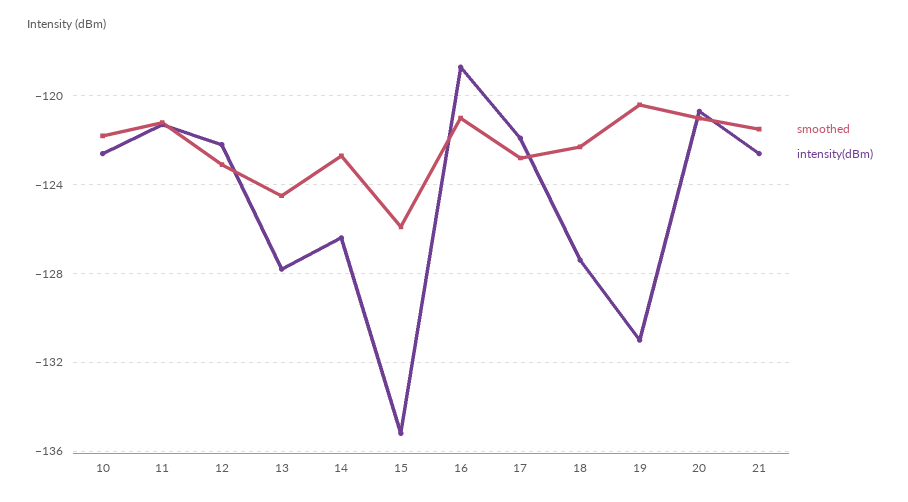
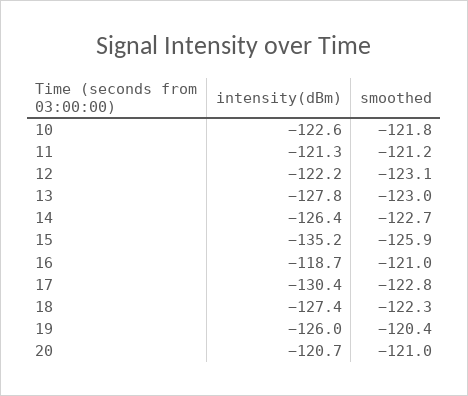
smoothed, 13: -124.5 -> -123
intensity(dBm), 17: -122 -> -130.4
intensity(dBm), 19: -131 -> -126
smoothed, 21: -121.5 -> none
intensity(dBm), 21: -122.5 -> none

